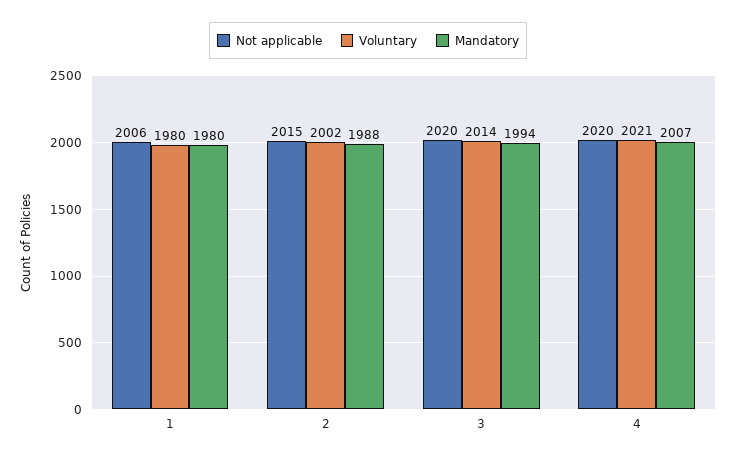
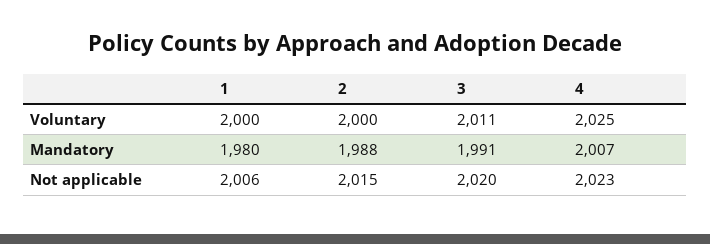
Voluntary, 1: 1980 -> 2000
Voluntary, 2: 2002 -> 2000
Voluntary, 3: 2014 -> 2011
Mandatory, 3: 1994 -> 1991
Not applicable, 4: 2020 -> 2023
Voluntary, 4: 2021 -> 2025

